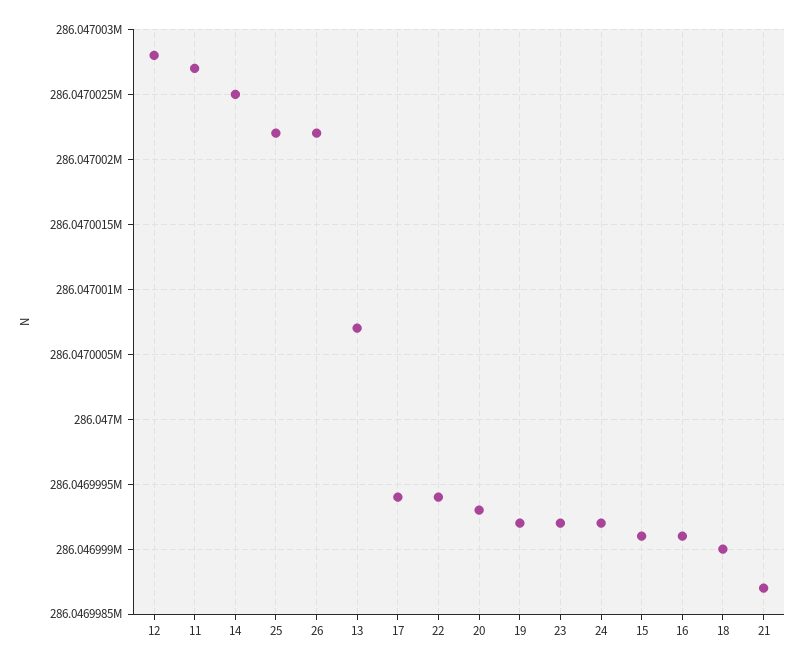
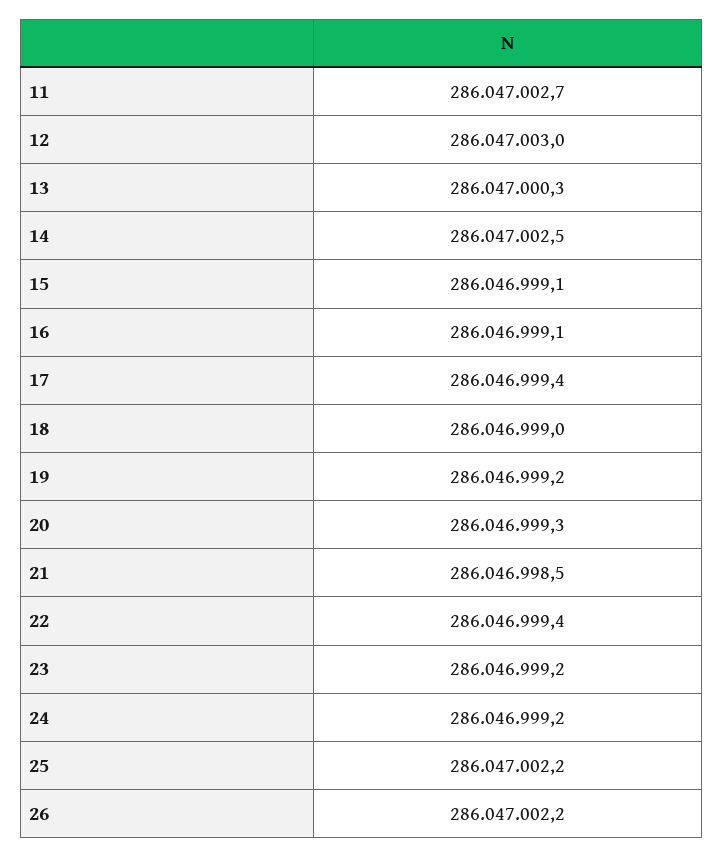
12: 286047002.8 -> 286047003
13: 286047000.7 -> 286047000.3
21: 286046998.7 -> 286046998.5

